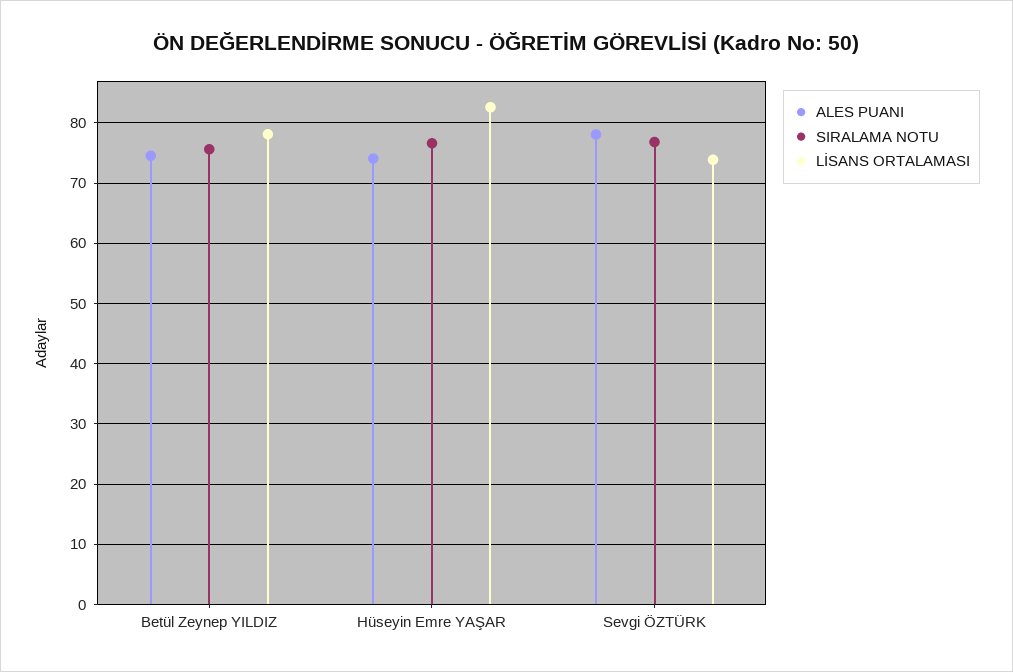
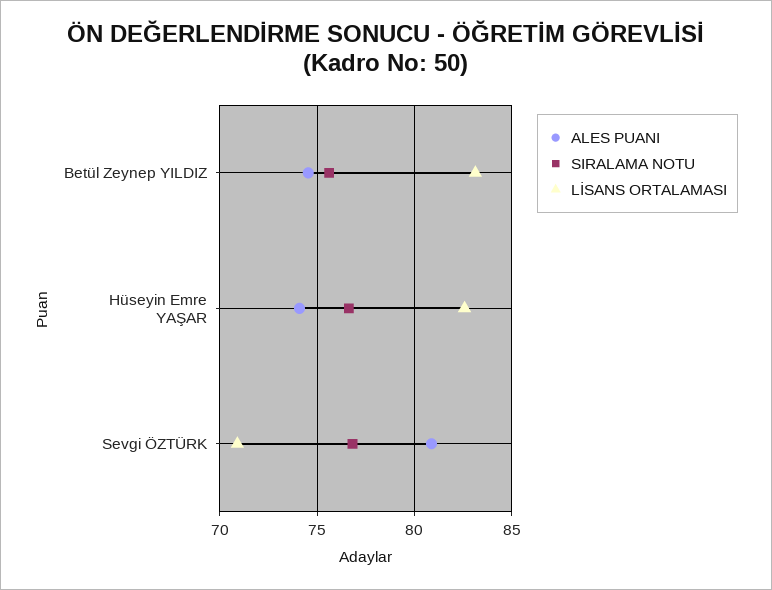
LİSANS ORTALAMASI, Betül Zeynep YILDIZ: 78 -> 83
ALES PUANI, Sevgi ÖZTÜRK: 78 -> 81
LİSANS ORTALAMASI, Sevgi ÖZTÜRK: 74 -> 71

